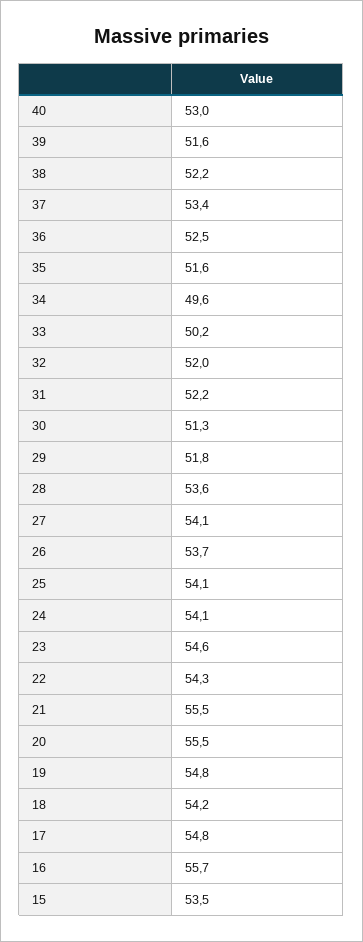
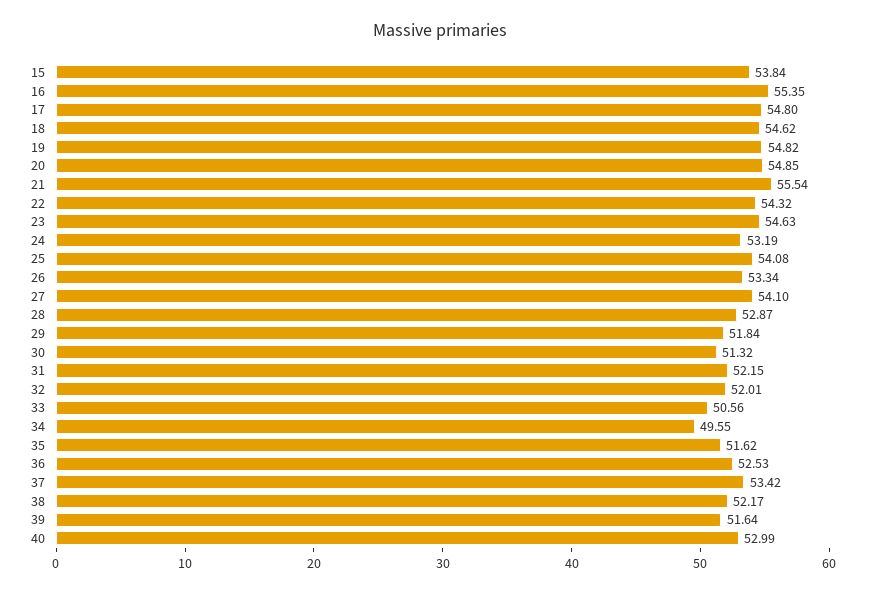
33: 50.2 -> 50.56
28: 53.6 -> 52.87
26: 53.7 -> 53.34
24: 54.1 -> 53.19
20: 55.5 -> 54.85
18: 54.2 -> 54.62
16: 55.7 -> 55.35
15: 53.5 -> 53.84

